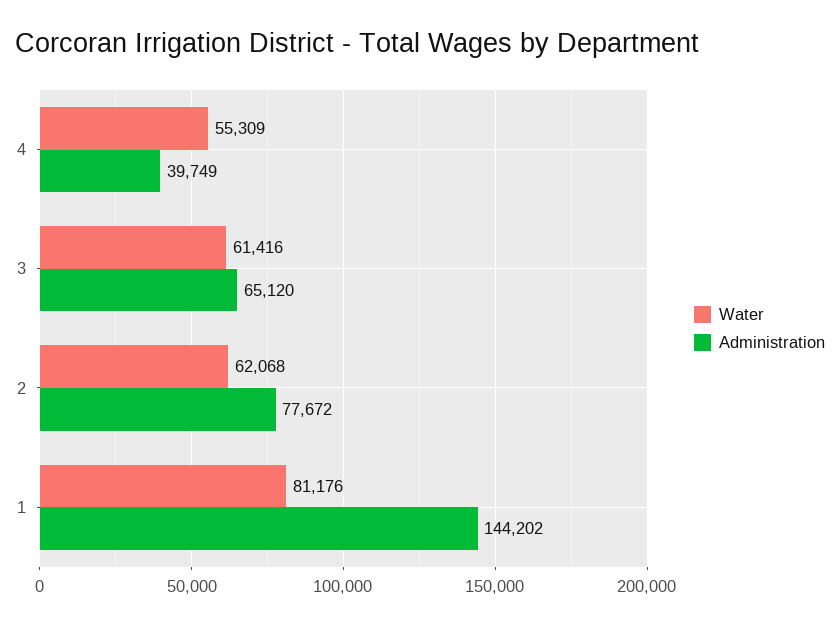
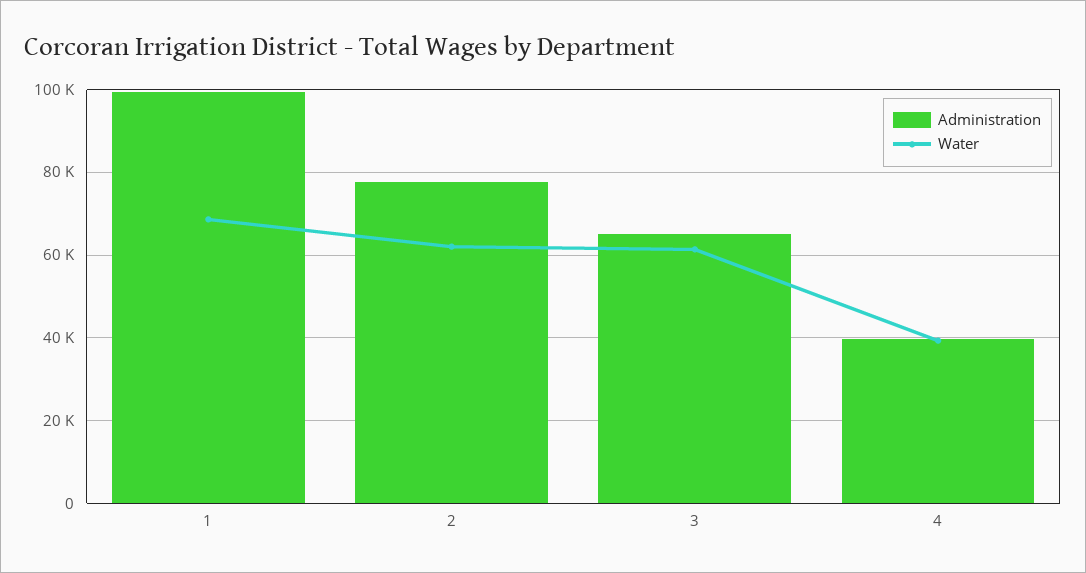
Water, 4: 55309 -> 40000
Water, 1: 81176 -> 68000
Administration, 1: 144202 -> 100000

